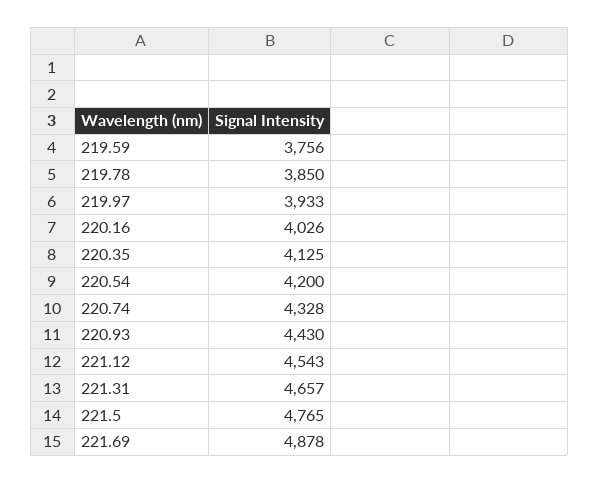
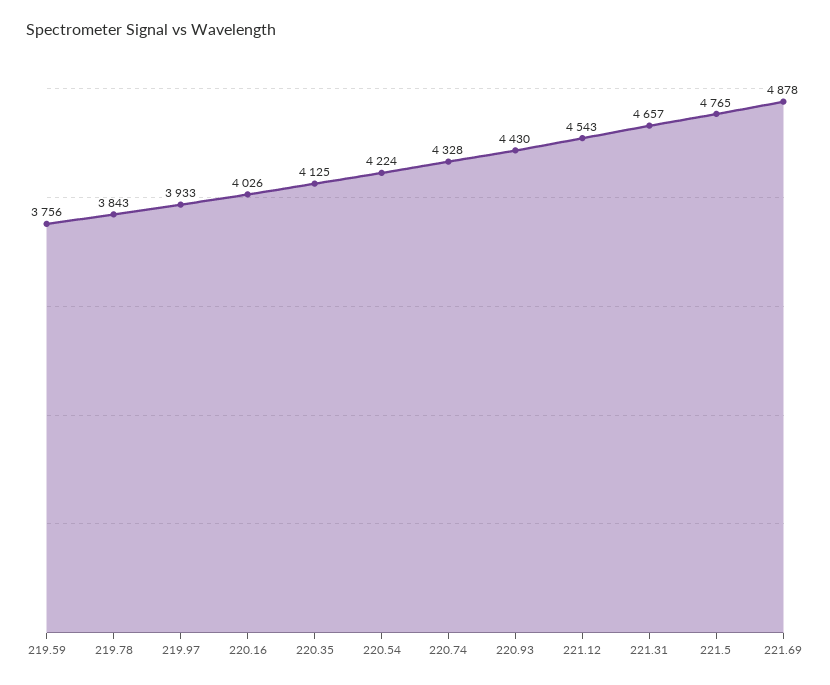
219.78: 3850 -> 3843
220.54: 4200 -> 4224

